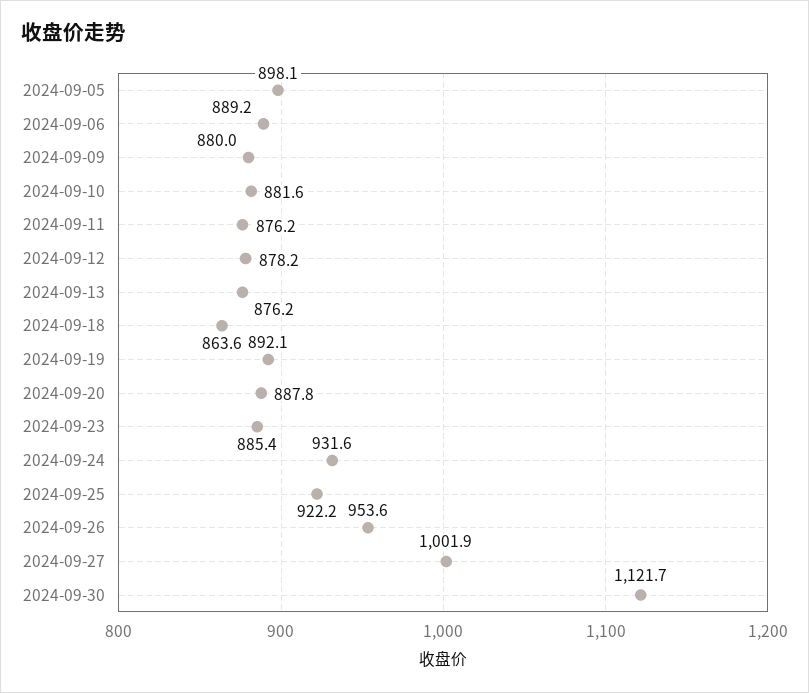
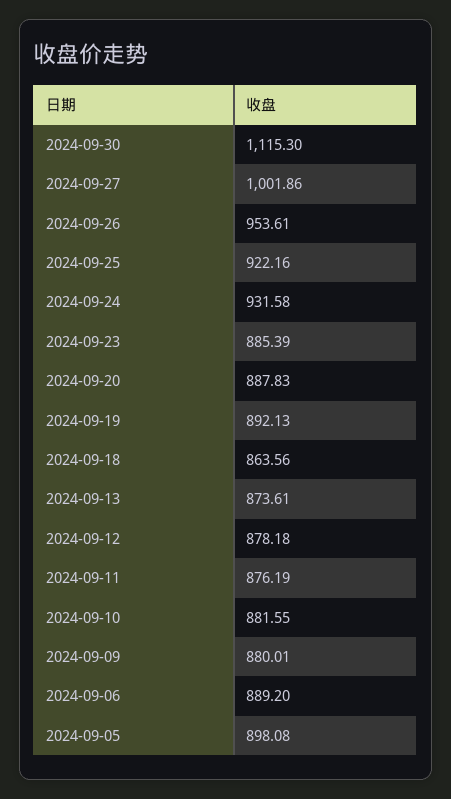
2024-09-13: 876.2 -> 873.61
2024-09-30: 1121.7 -> 1115.3

